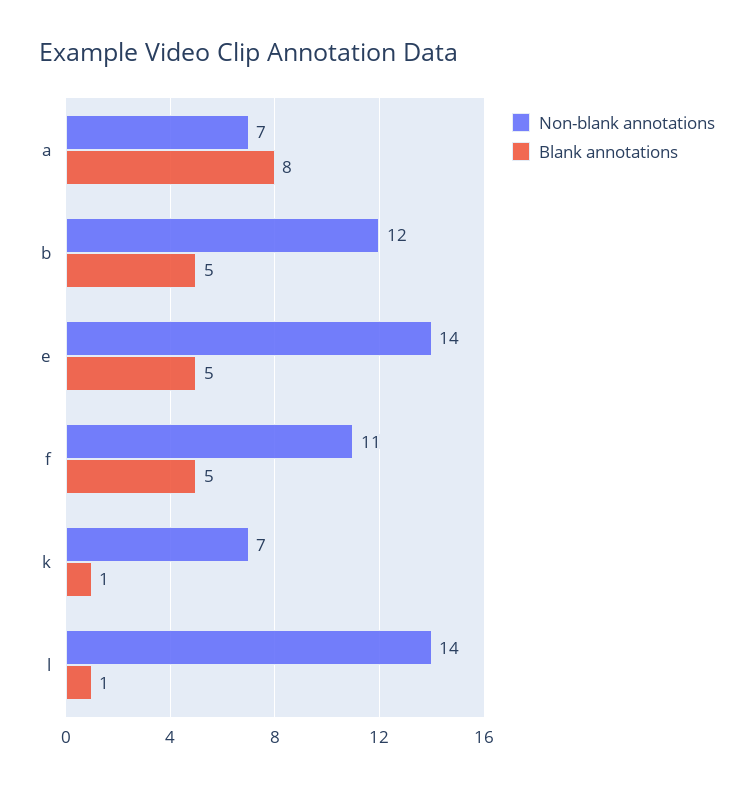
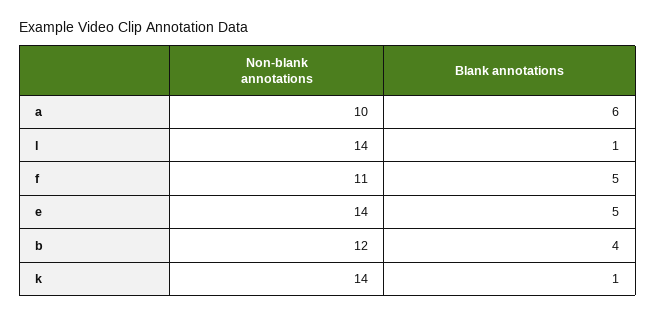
Non-blank annotations, a: 7 -> 10
Blank annotations, a: 8 -> 6
Blank annotations, b: 5 -> 4
Non-blank annotations, k: 7 -> 14

